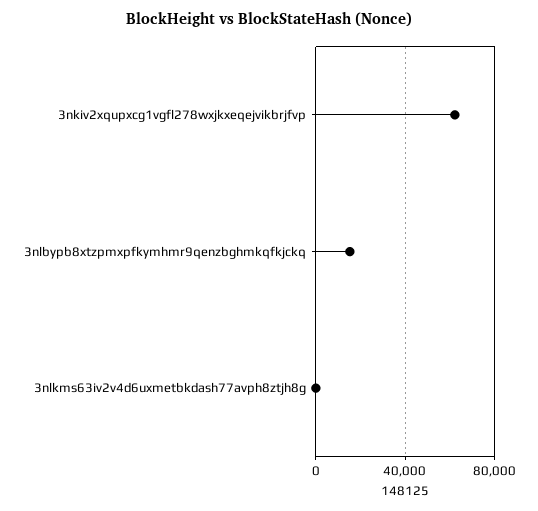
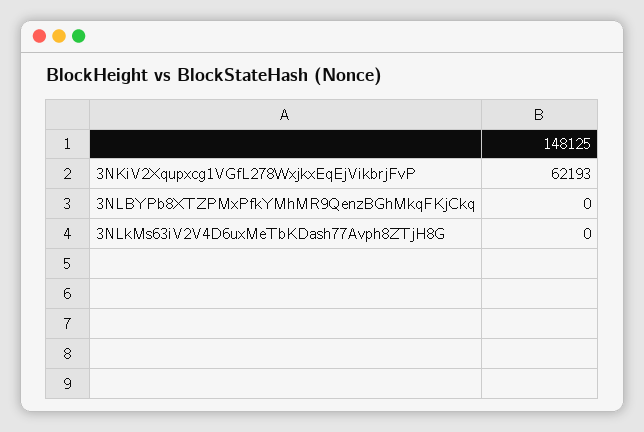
3nlbypb8xtzpmxpfkymhmr9qenzbghmkqfkjckq: 15000 -> 0

